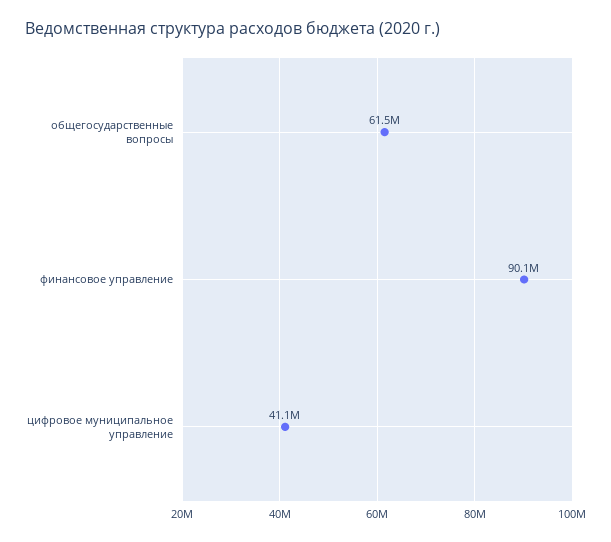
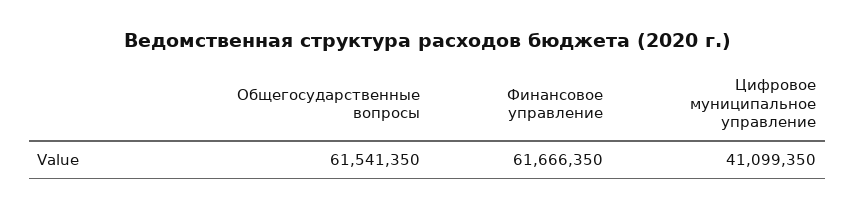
финансовое управление: 90100000 -> 61666350

